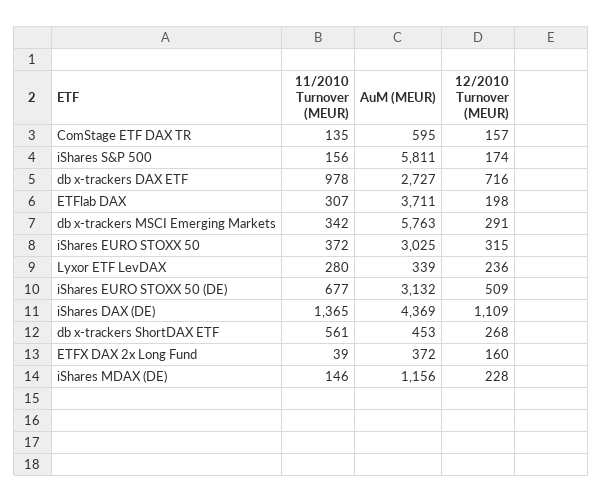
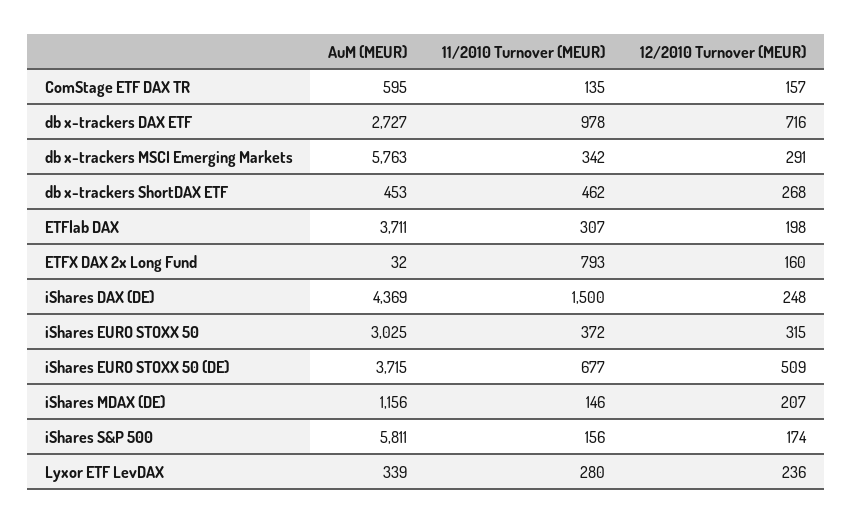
AuM (MEUR), iShares EURO STOXX 50 (DE): 3132 -> 3715
11/2010 Turnover (MEUR), iShares DAX (DE): 1365 -> 1500
12/2010 Turnover (MEUR), iShares DAX (DE): 1109 -> 248
11/2010 Turnover (MEUR), db x-trackers ShortDAX ETF: 561 -> 462
11/2010 Turnover (MEUR), ETFX DAX 2x Long Fund: 39 -> 793
AuM (MEUR), ETFX DAX 2x Long Fund: 372 -> 32
12/2010 Turnover (MEUR), iShares MDAX (DE): 228 -> 207

